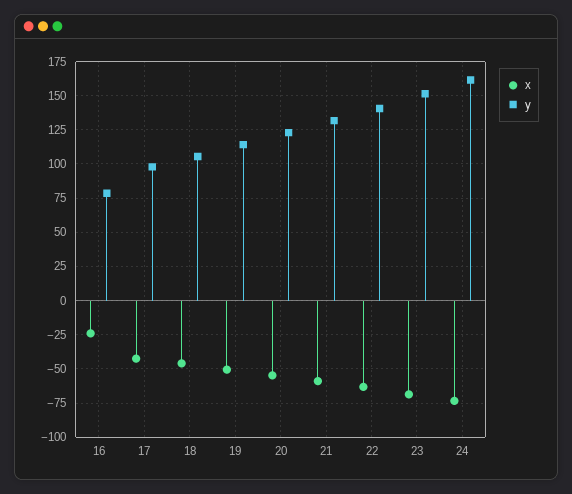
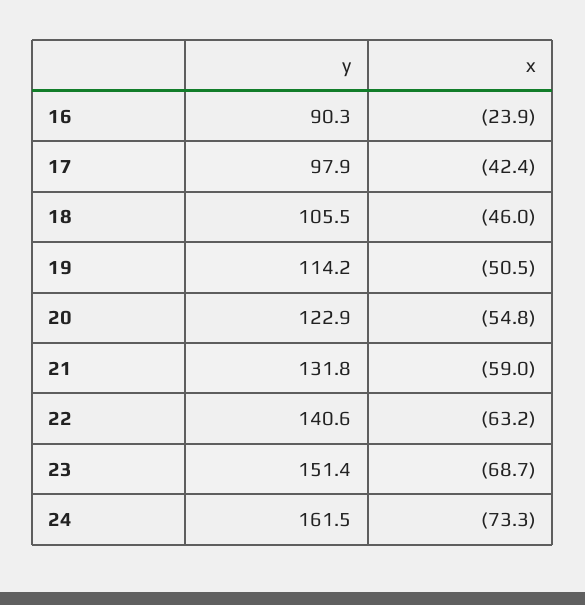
y, 16: 80 -> 90.3

